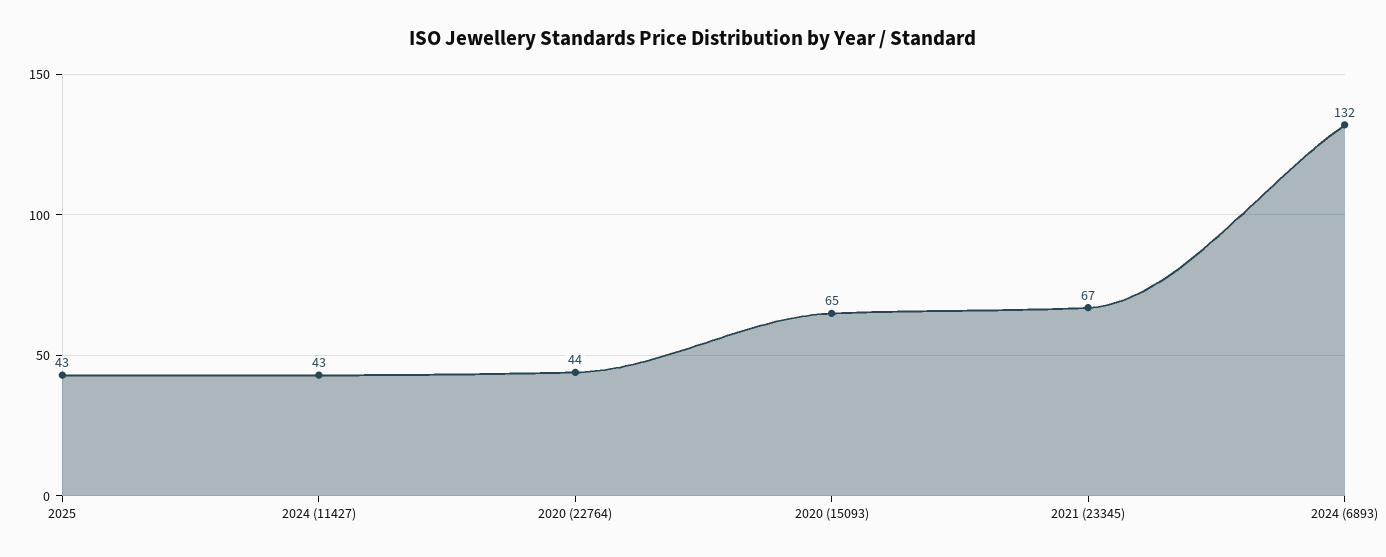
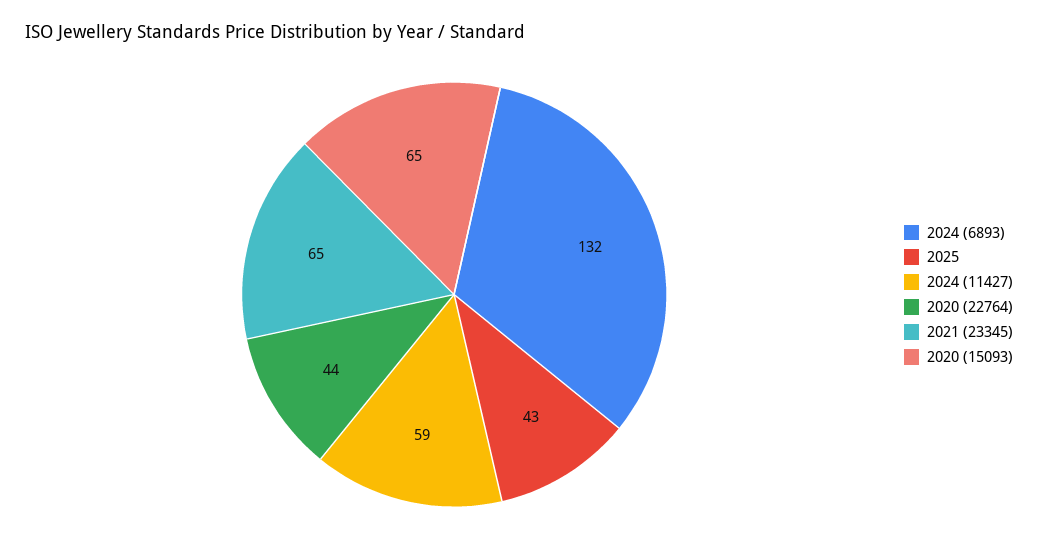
2024 (11427): 43 -> 59
2021 (23345): 67 -> 65

